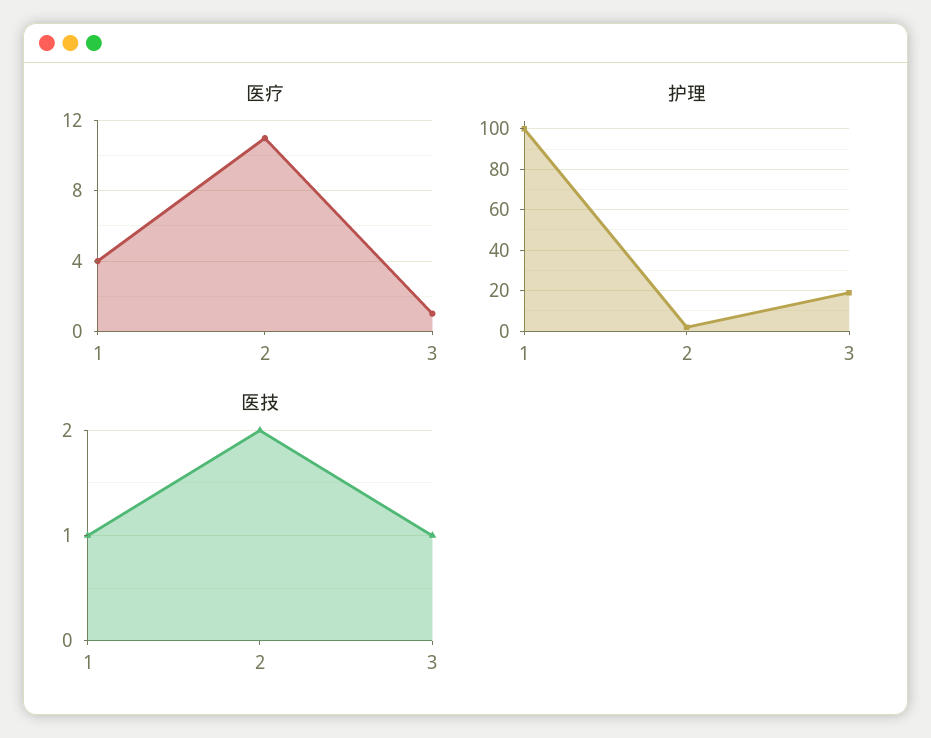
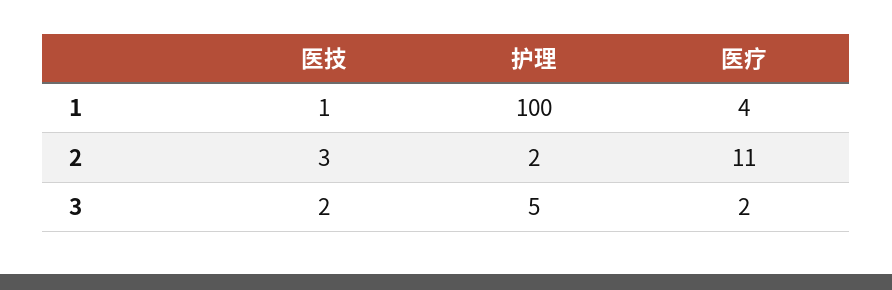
医疗, 3: 1 -> 2
护理, 3: 20 -> 5
医技, 2: 2 -> 3
医技, 3: 1 -> 2

